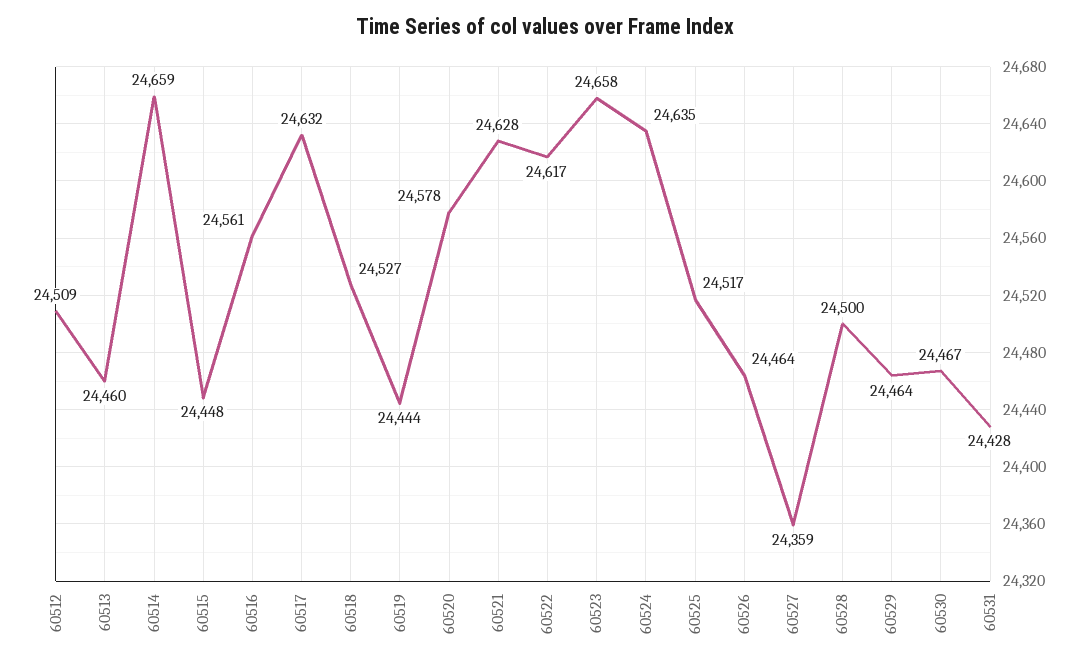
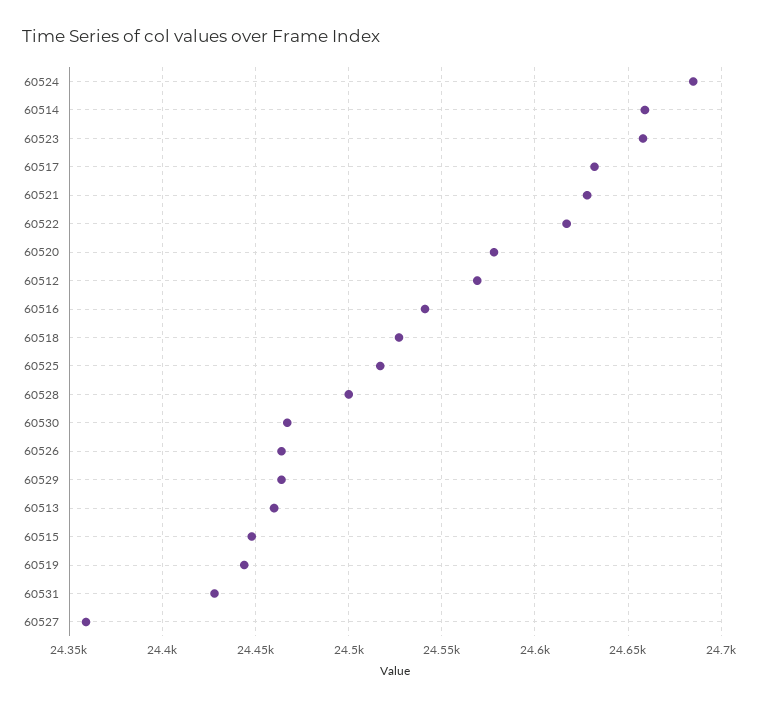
60512: 24509 -> 24570
60516: 24561 -> 24540
60524: 24635 -> 24685

